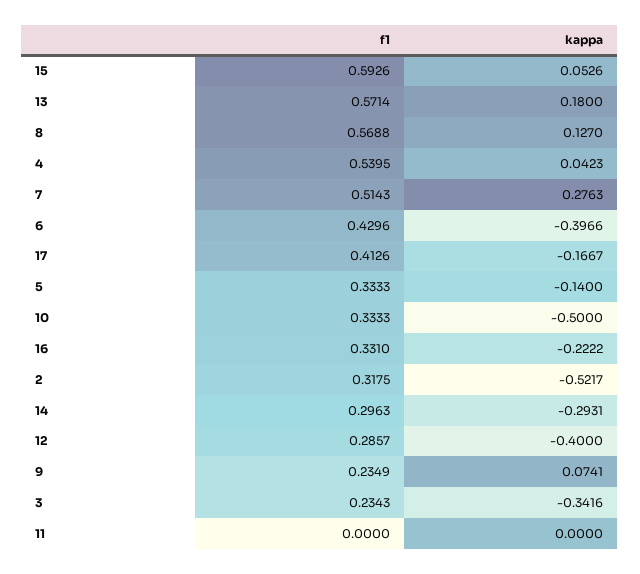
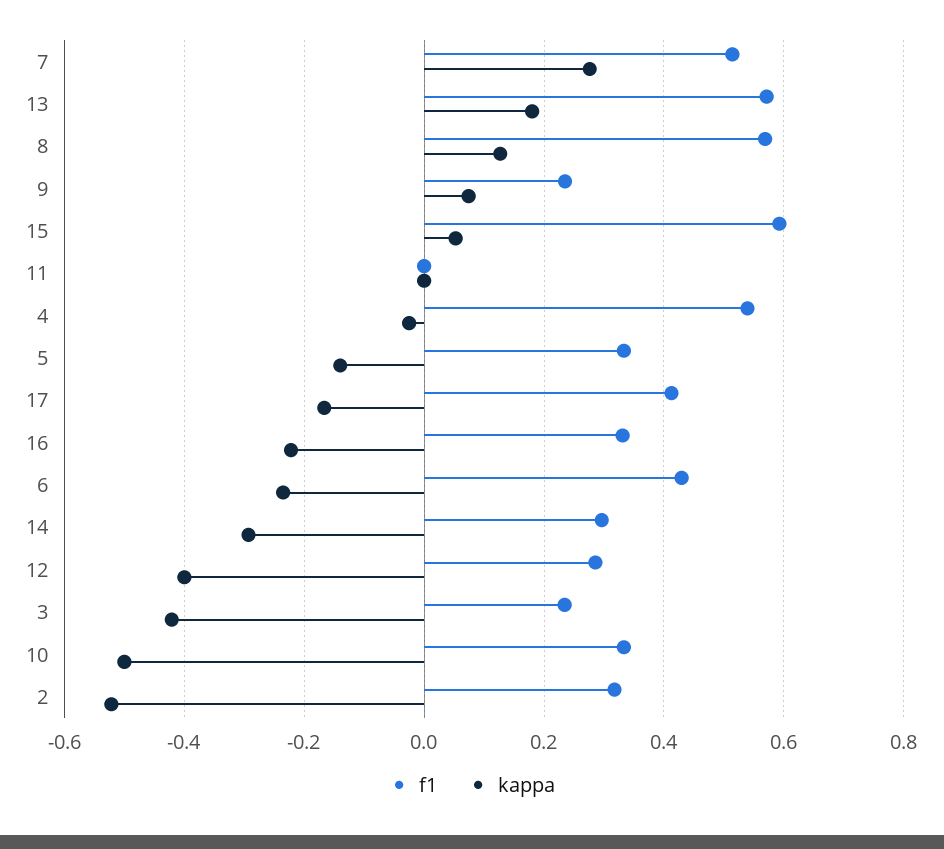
kappa, 4: 0.0423 -> -0.02
kappa, 6: -0.3966 -> -0.24
kappa, 3: -0.3416 -> -0.42

